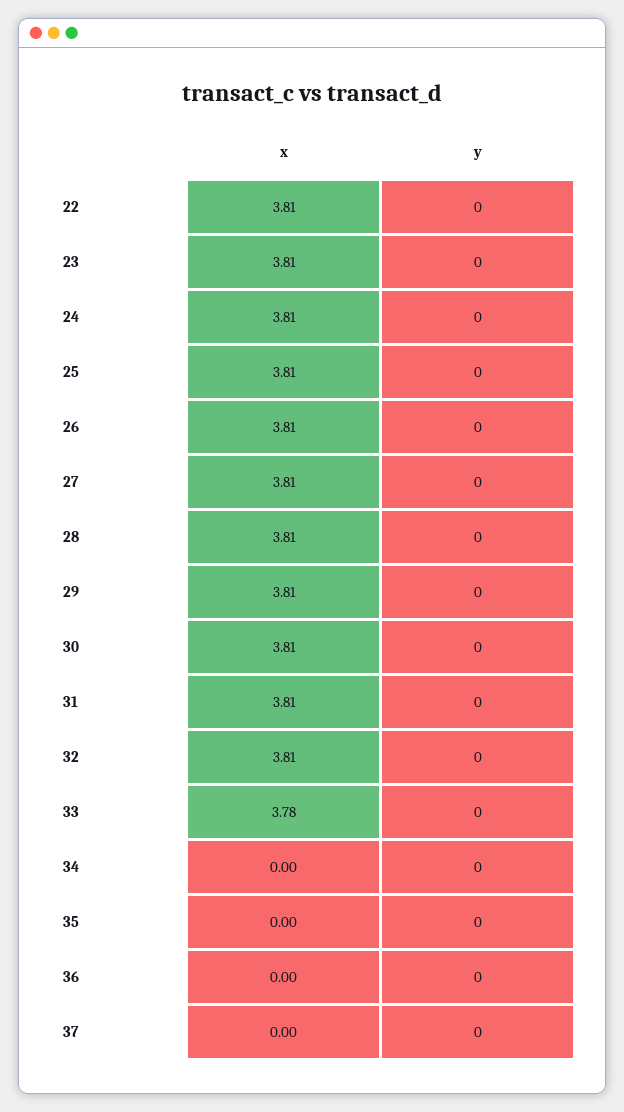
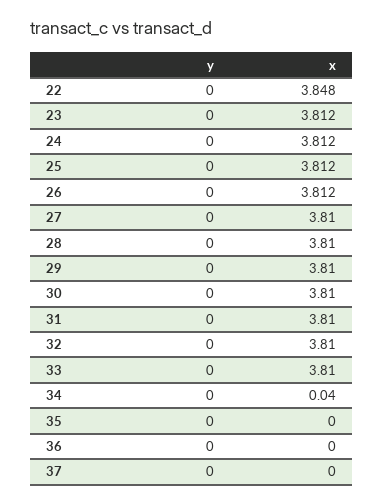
x, 22: 3.81 -> 3.848
x, 33: 3.78 -> 3.81
x, 34: 0 -> 0.04

